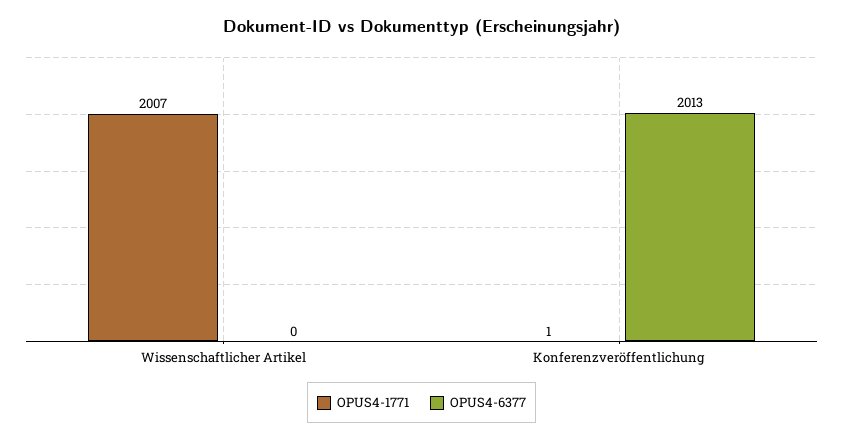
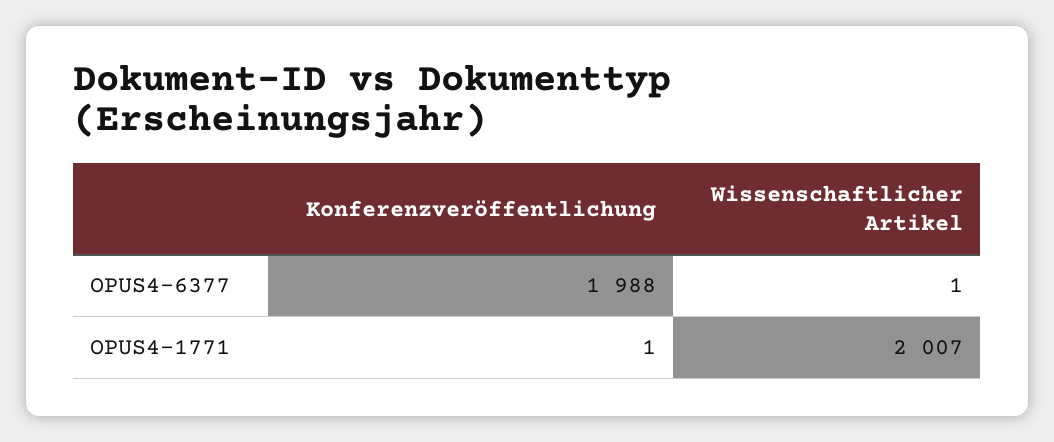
OPUS4-6377, Wissenschaftlicher Artikel: 0 -> 1
OPUS4-6377, Konferenzveröffentlichung: 2013 -> 1988

